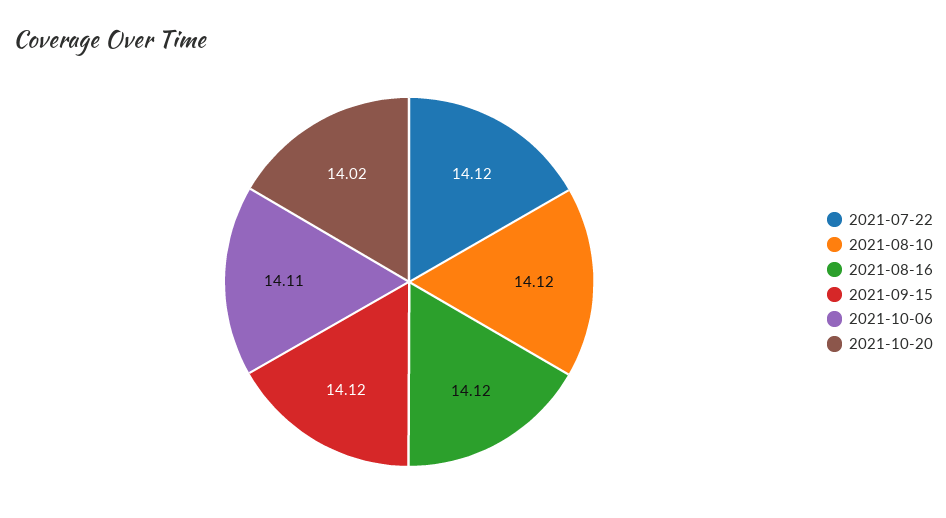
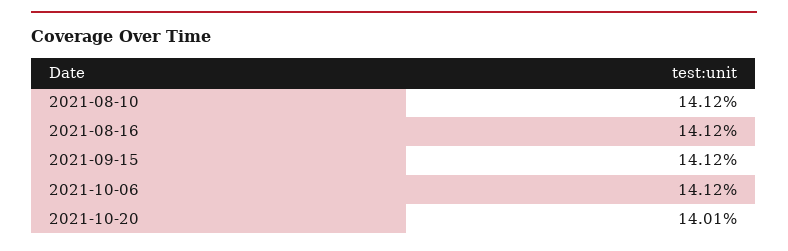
2021-07-22: 14.12 -> none
2021-10-06: 14.11 -> 14.12
2021-10-20: 14.02 -> 14.01

